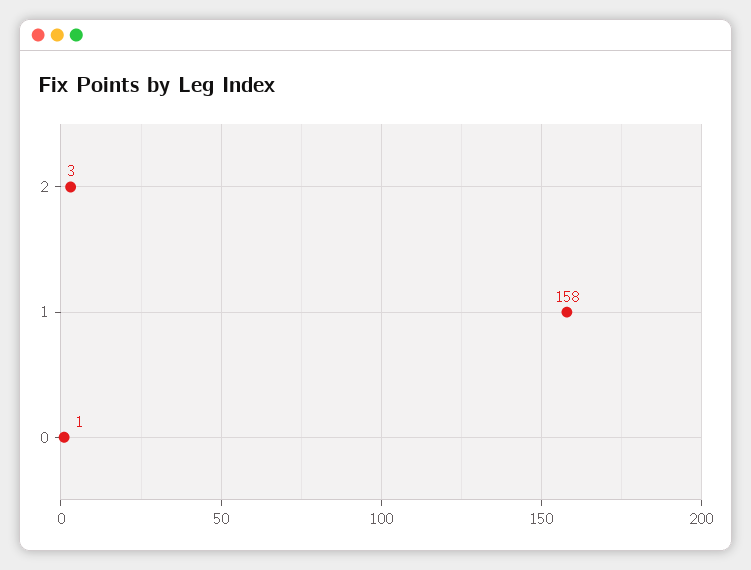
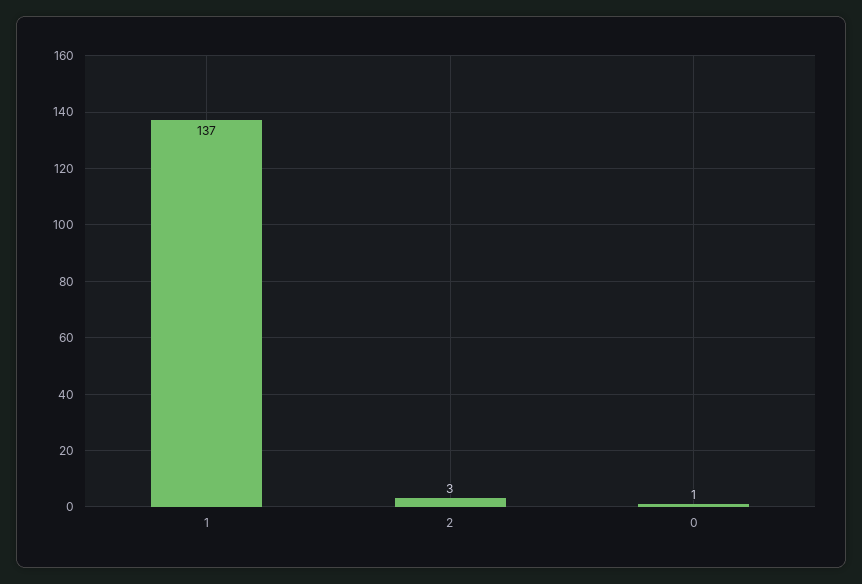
1: 158 -> 137

